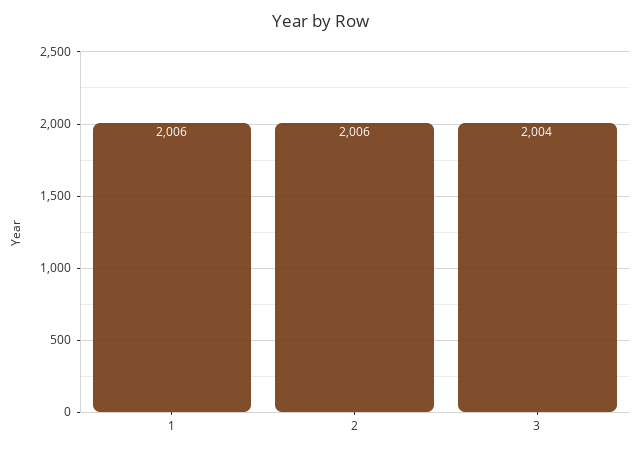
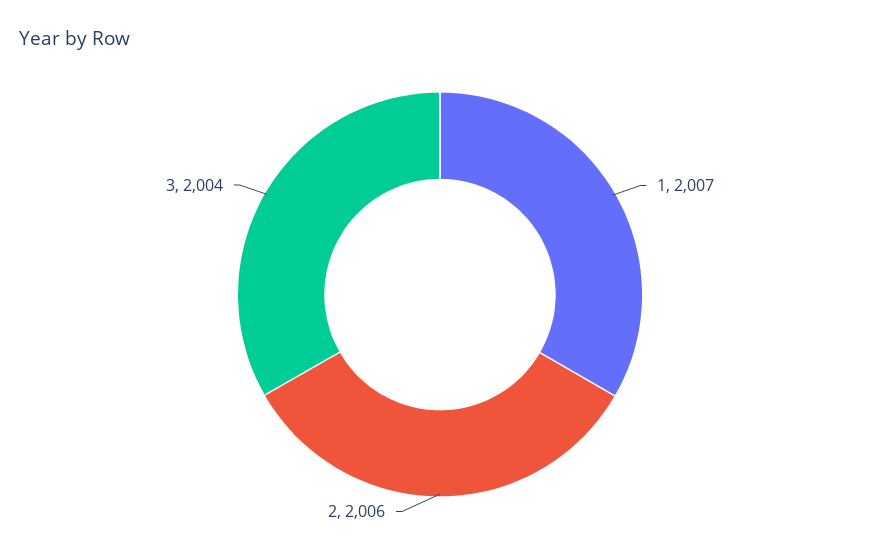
1: 2006 -> 2007

